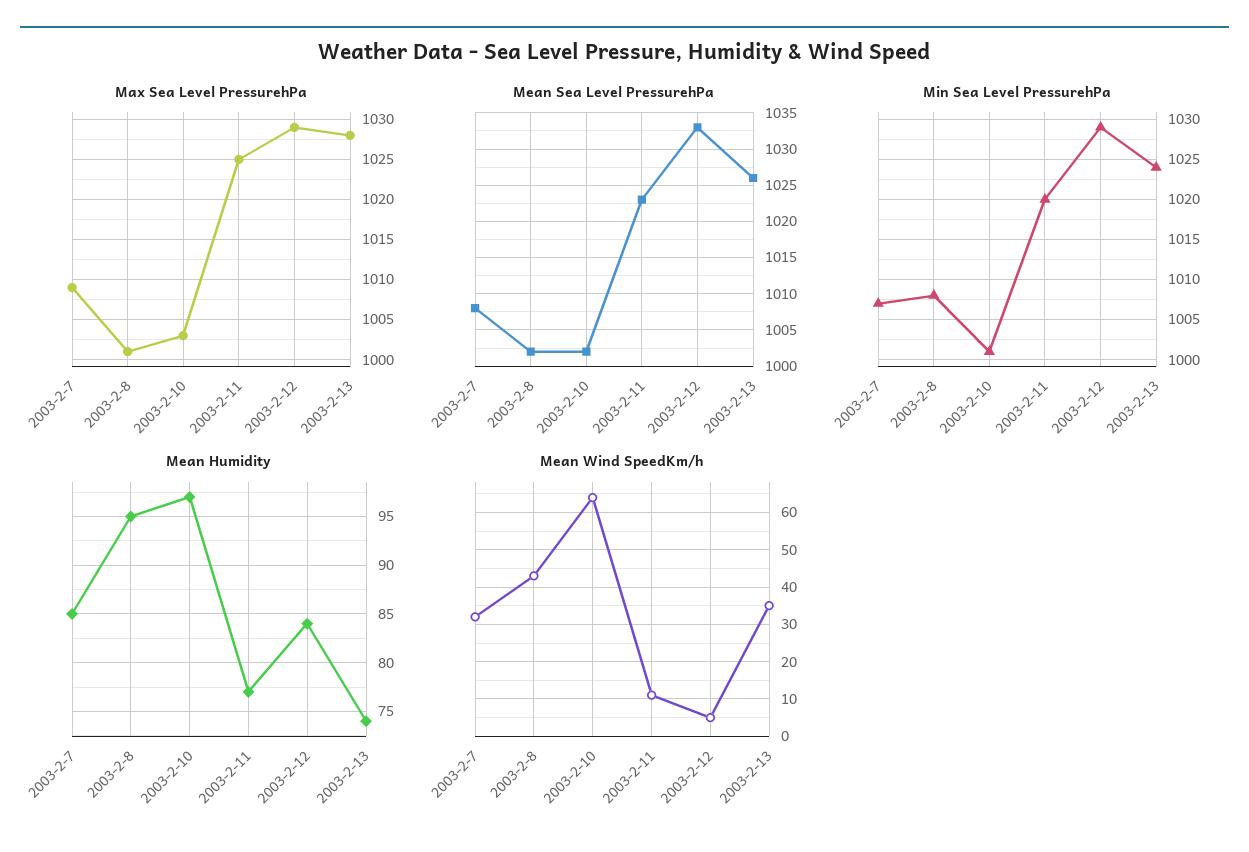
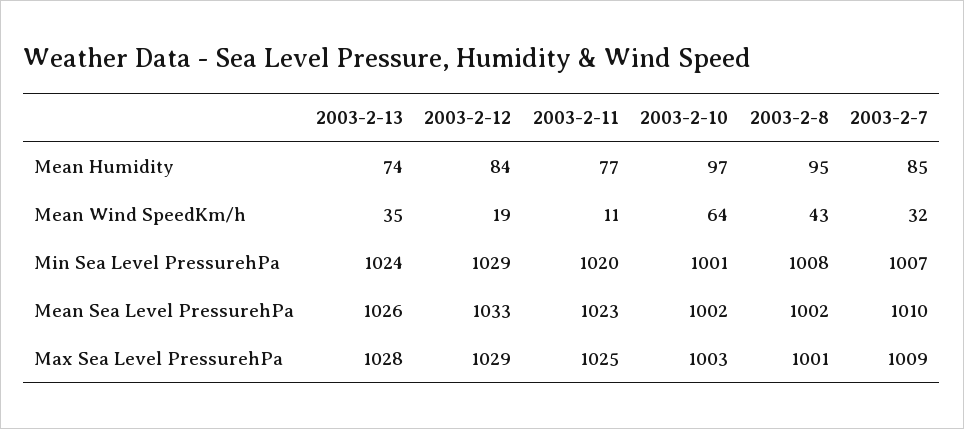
Mean Sea Level PressurehPa, 2003-2-7: 1008 -> 1010
Mean Wind SpeedKm/h, 2003-2-12: 5 -> 19

